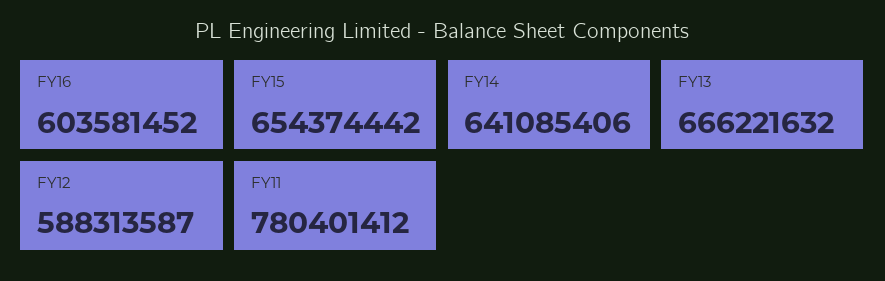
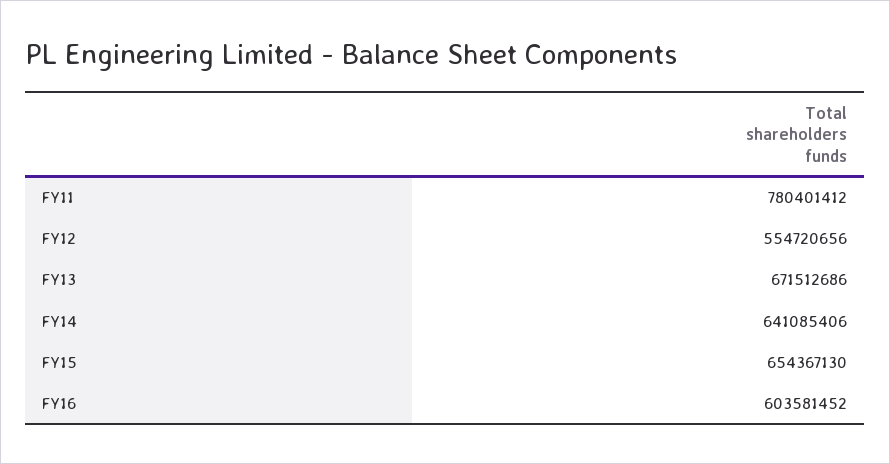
FY15: 654374442 -> 654367130
FY13: 666221632 -> 671512686
FY12: 588313587 -> 554720656

